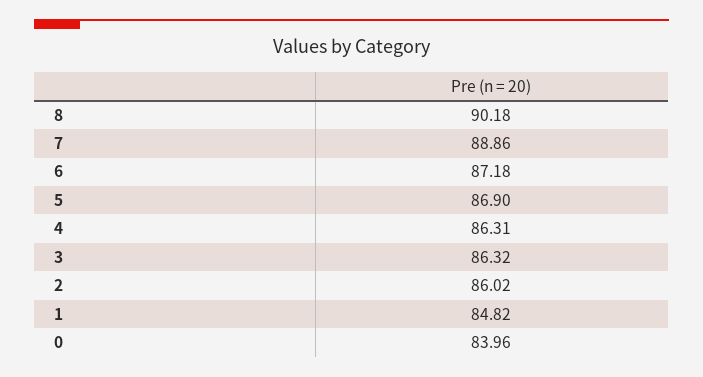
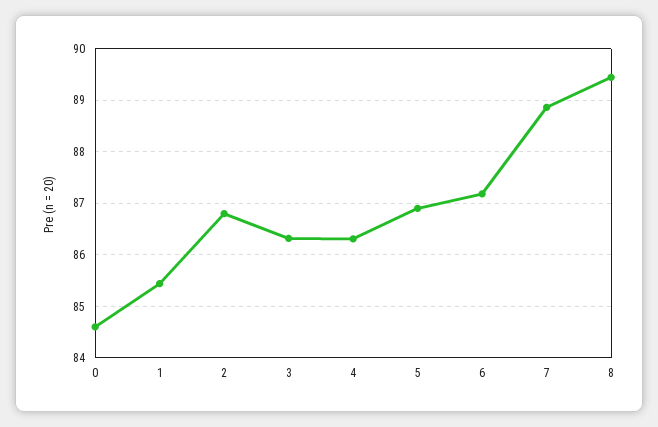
8: 90.18 -> 89.4
2: 86.02 -> 86.8
1: 84.82 -> 85.4
0: 83.96 -> 84.6

